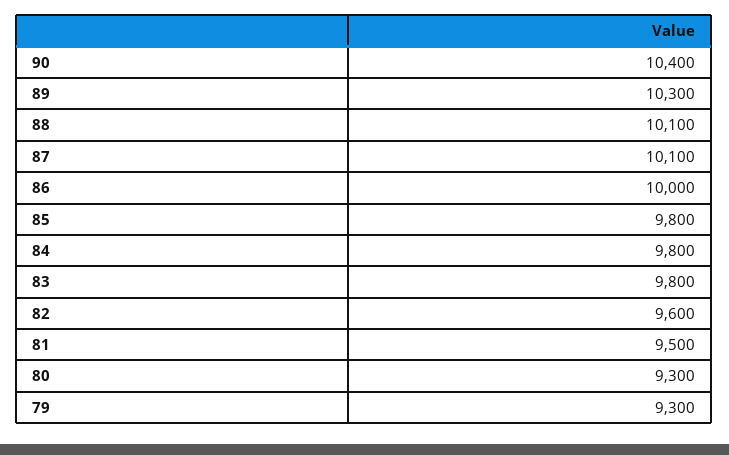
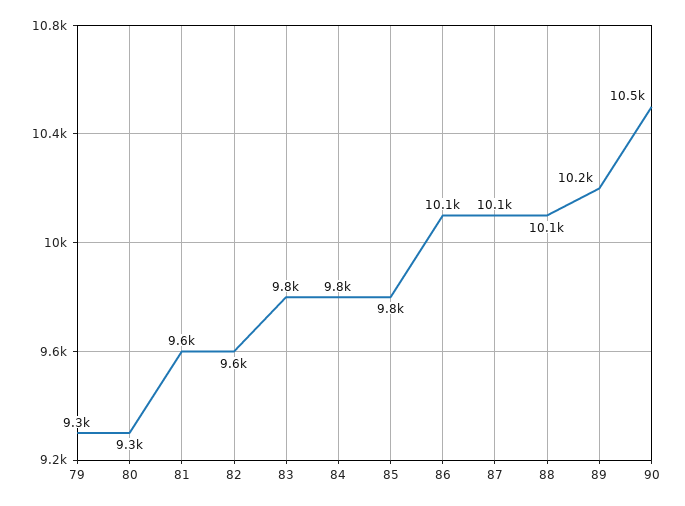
90: 10400 -> 10500
89: 10300 -> 10200
86: 10000 -> 10100
81: 9500 -> 9600

